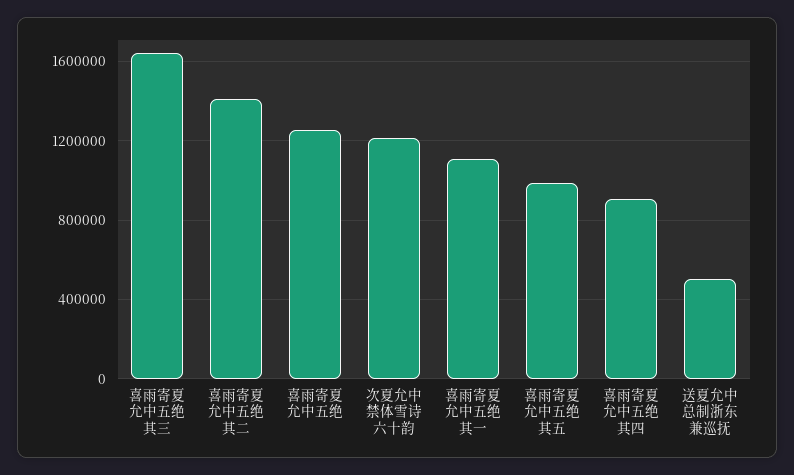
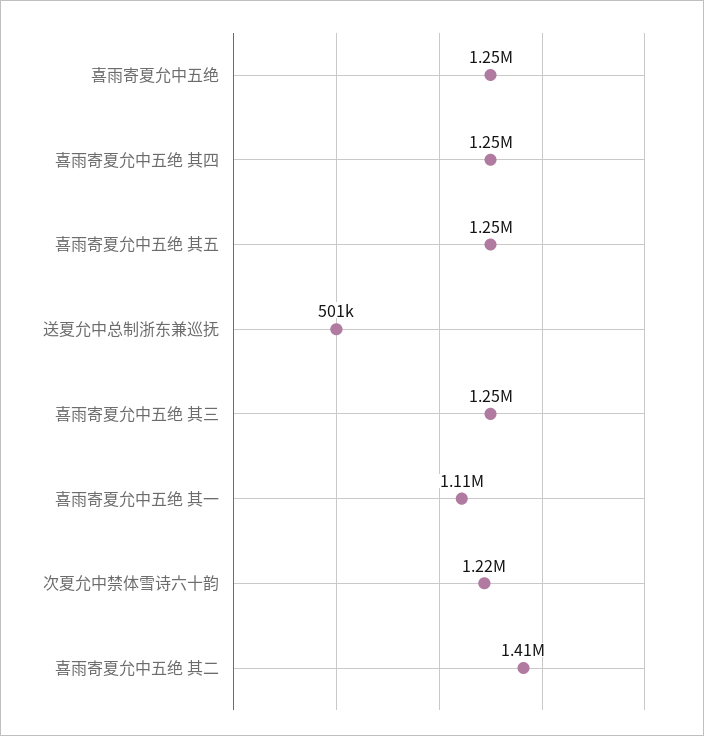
喜雨寄夏允中五绝 其三: 1650000 -> 1250000
喜雨寄夏允中五绝 其五: 1000000 -> 1250000
喜雨寄夏允中五绝 其四: 900000 -> 1250000

